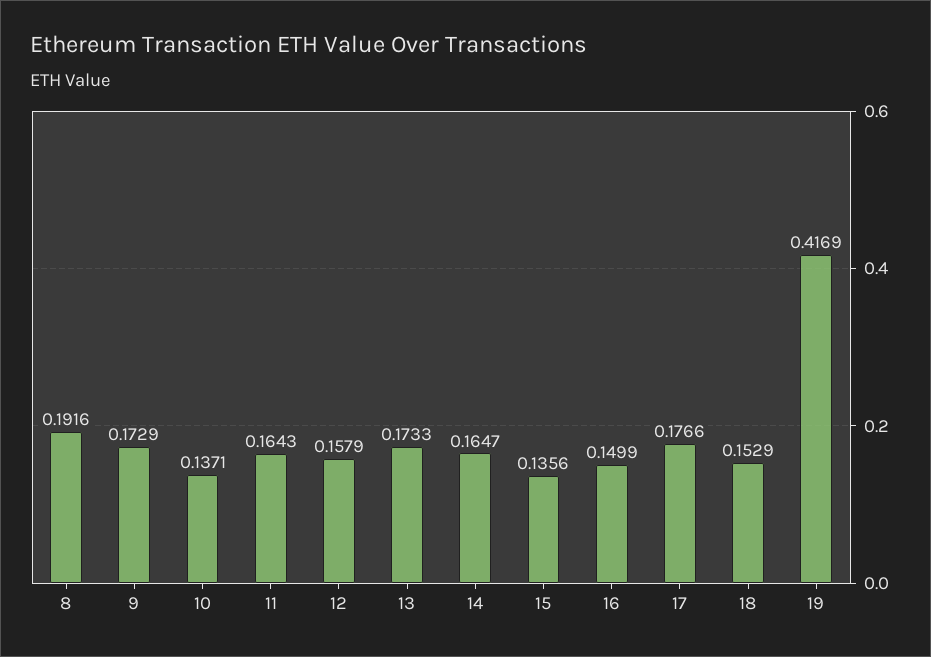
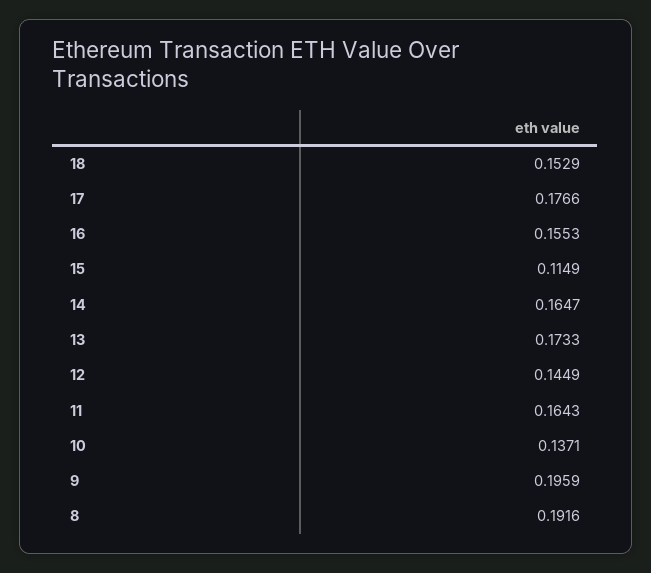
9: 0.1729 -> 0.1959
12: 0.1579 -> 0.1449
15: 0.1356 -> 0.1149
16: 0.1499 -> 0.1553
19: 0.4169 -> none

